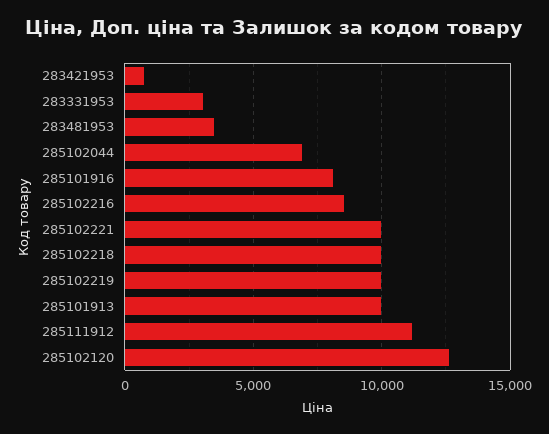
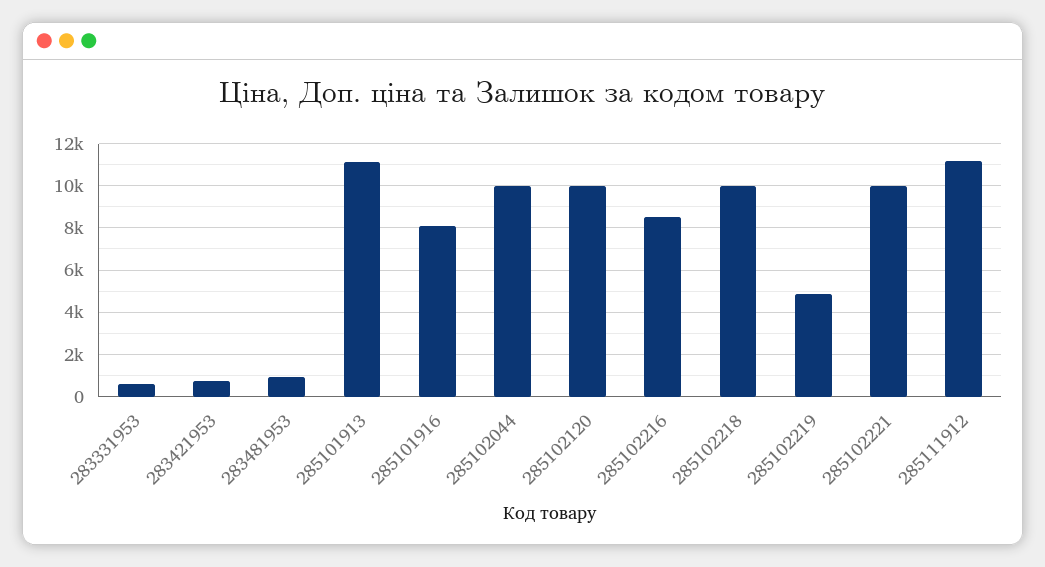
283331953: 3000 -> 500
283481953: 3500 -> 1000
285102044: 7000 -> 10000
285102219: 10000 -> 5000
285101913: 10000 -> 11000
285102120: 12500 -> 10000

